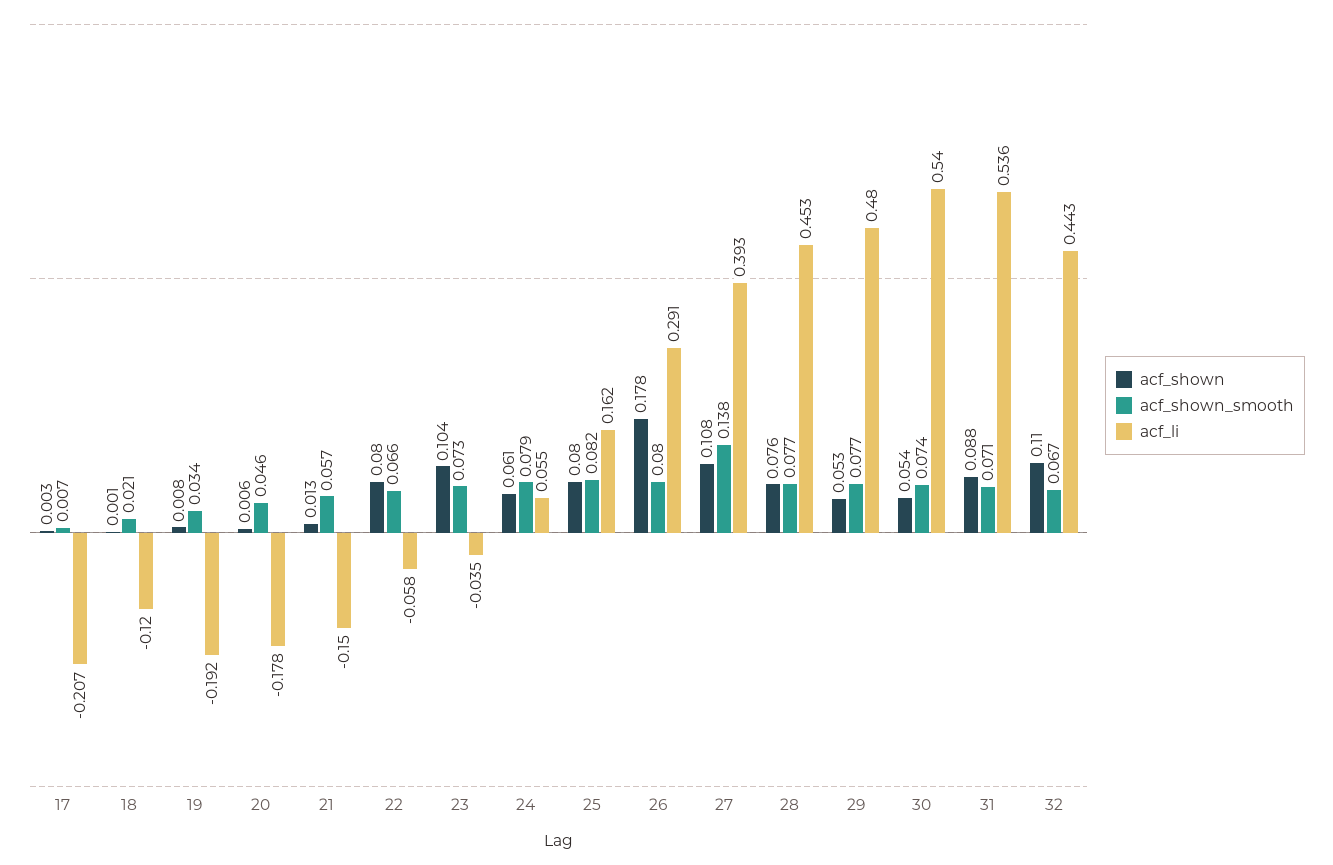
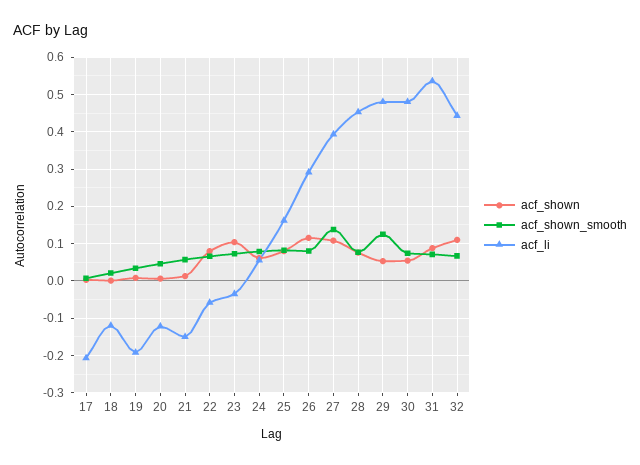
acf_li, 20: -0.178 -> -0.12
acf_shown, 26: 0.178 -> 0.12
acf_shown_smooth, 29: 0.077 -> 0.12
acf_li, 30: 0.54 -> 0.48

